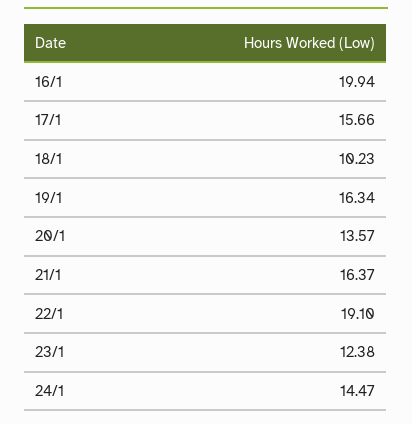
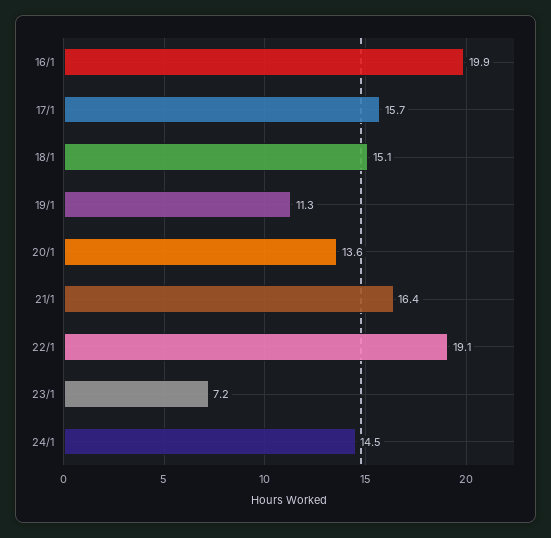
18/1: 10.23 -> 15.1
19/1: 16.34 -> 11.3
23/1: 12.38 -> 7.2

